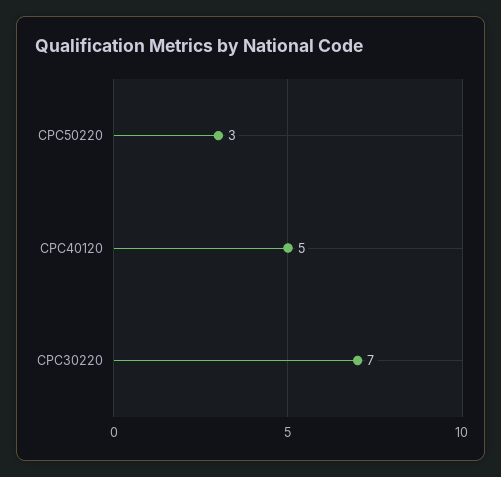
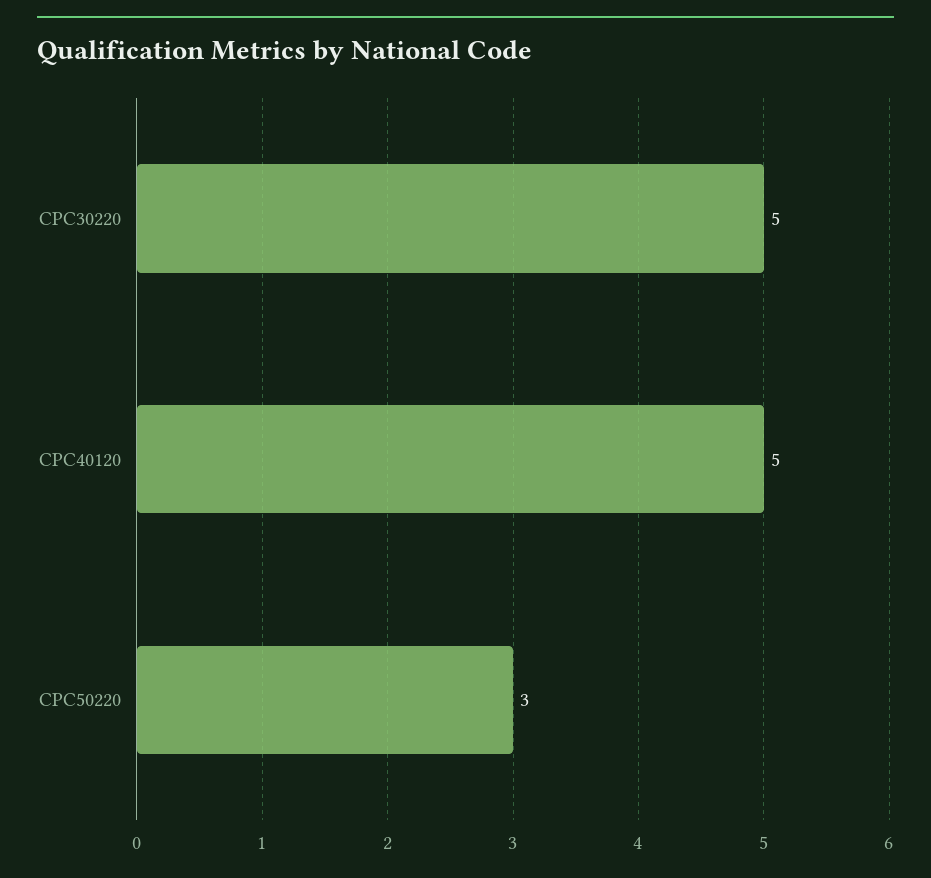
CPC30220: 7 -> 5

